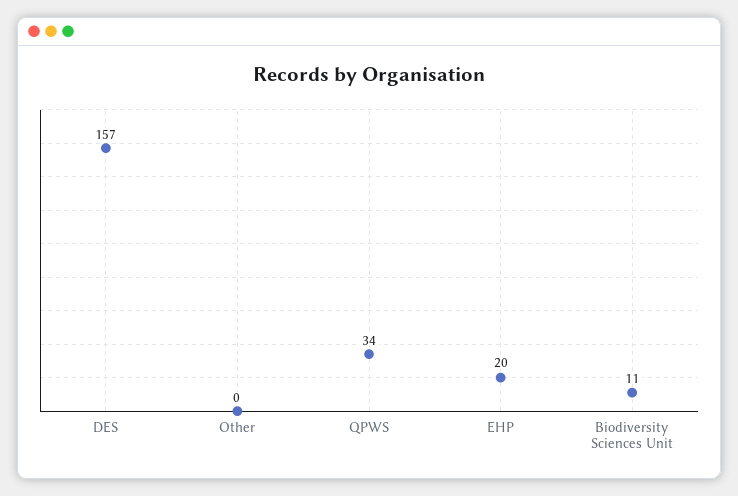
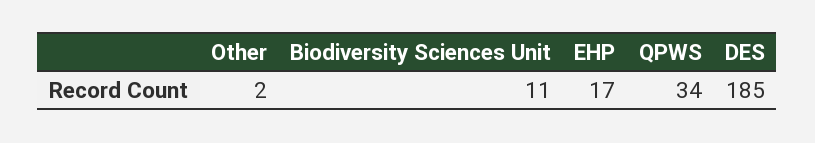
DES: 157 -> 185
Other: 0 -> 2
EHP: 20 -> 17

